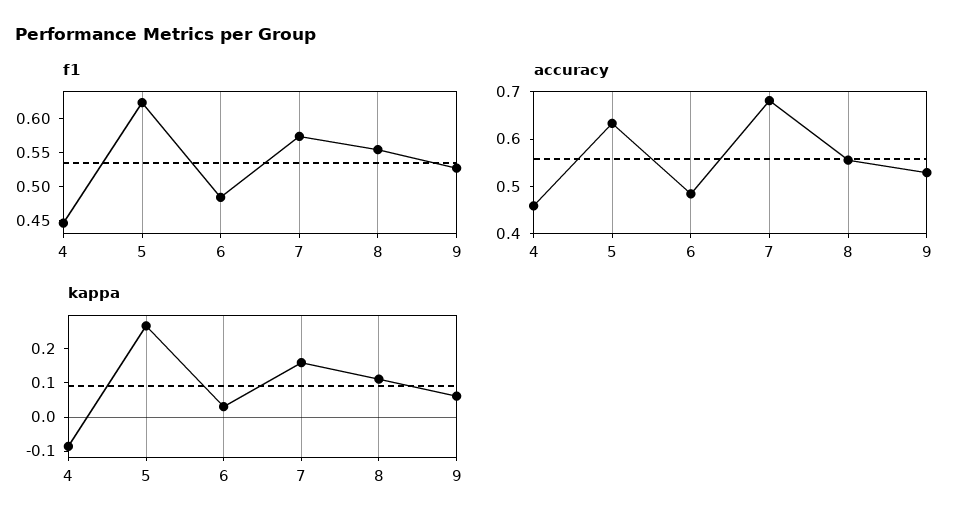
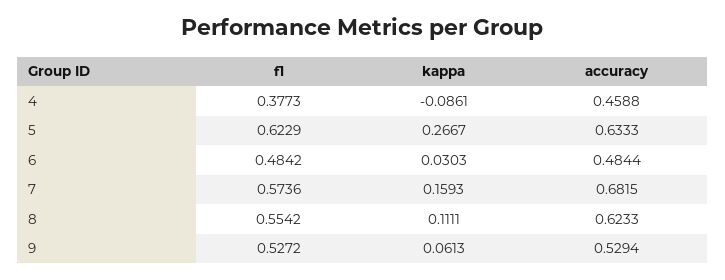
f1, 4: 0.45 -> 0.3773
accuracy, 8: 0.56 -> 0.6233

